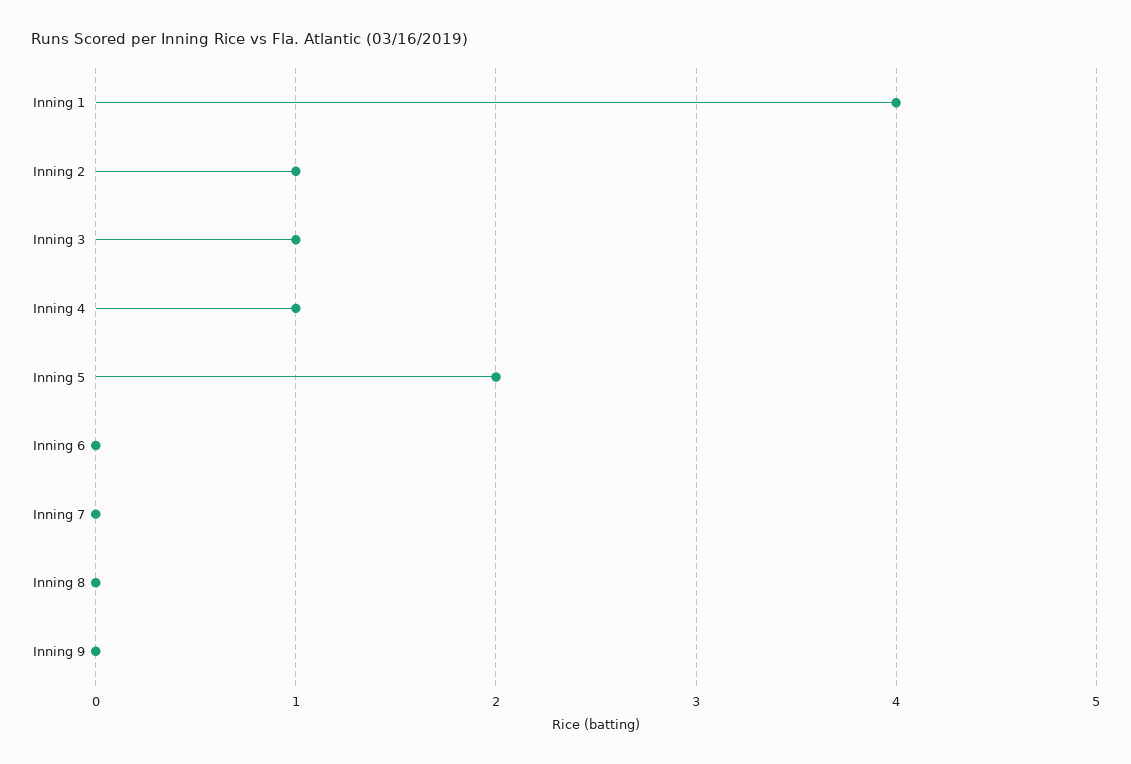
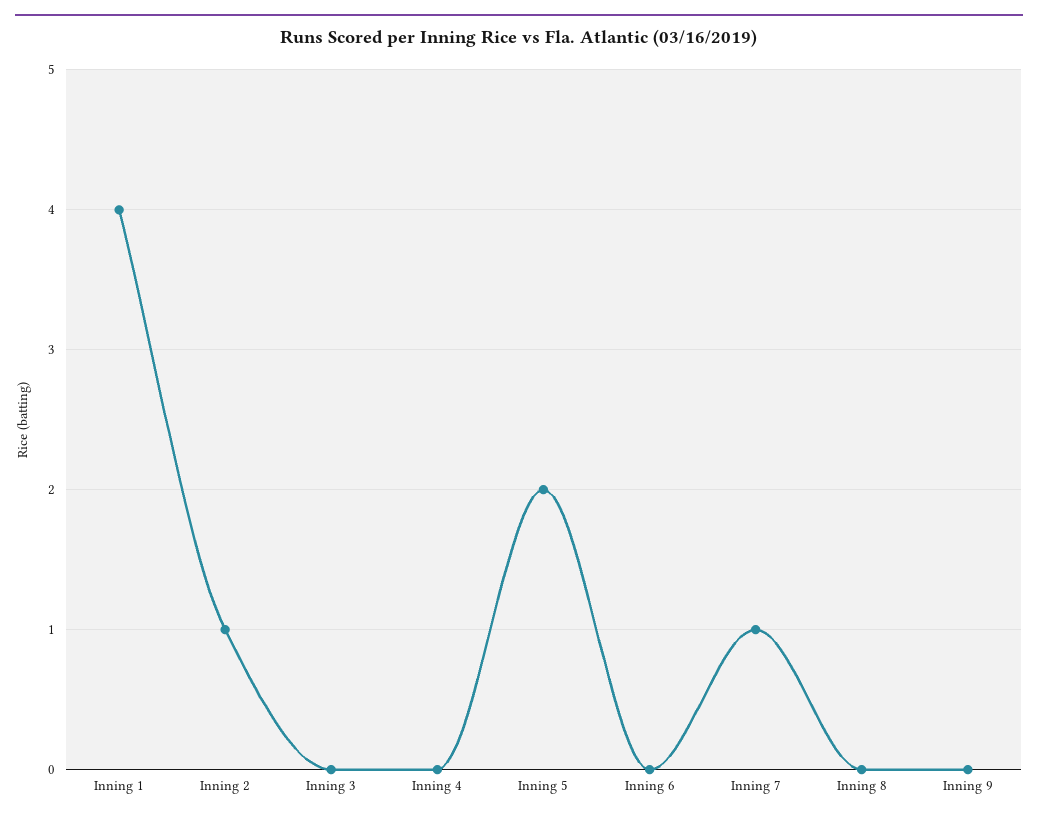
Inning 3: 1 -> 0
Inning 4: 1 -> 0
Inning 7: 0 -> 1

